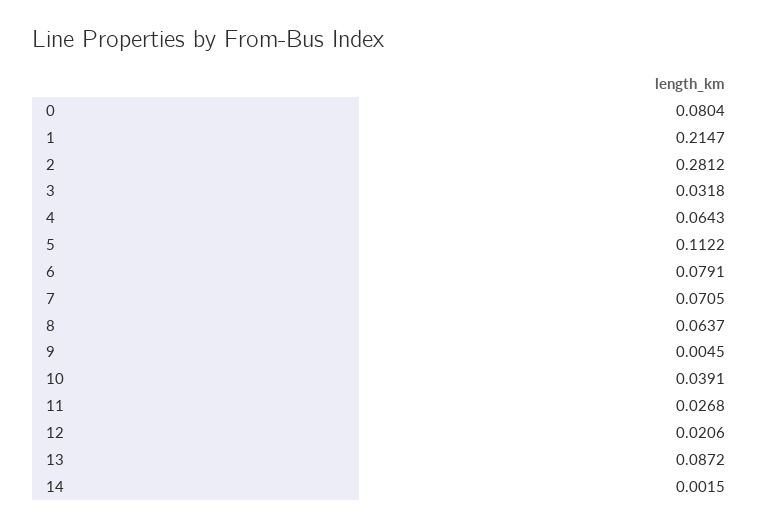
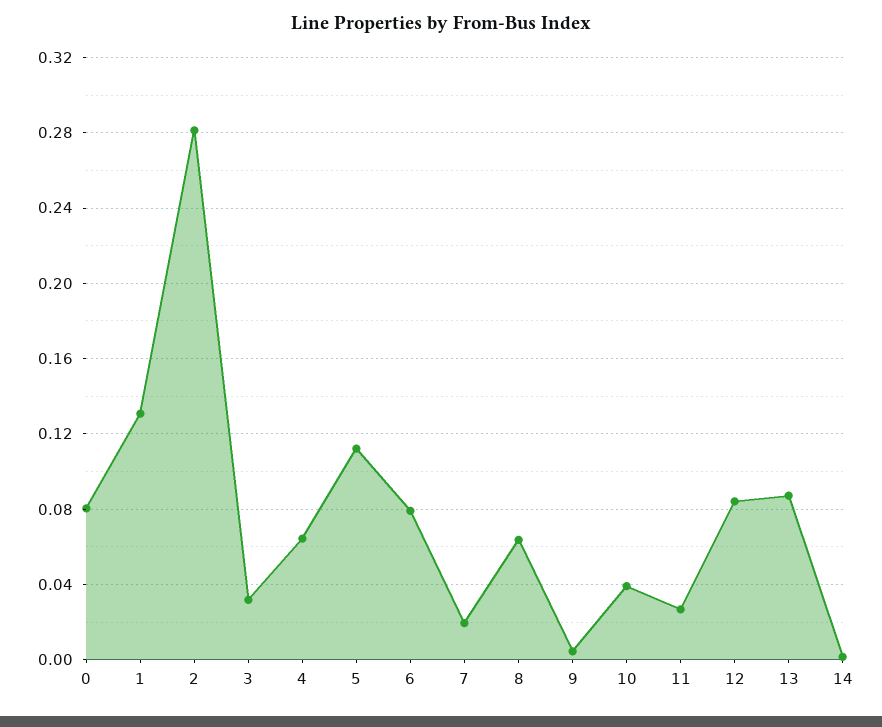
1: 0.2147 -> 0.13
7: 0.0705 -> 0.02
12: 0.0206 -> 0.085

